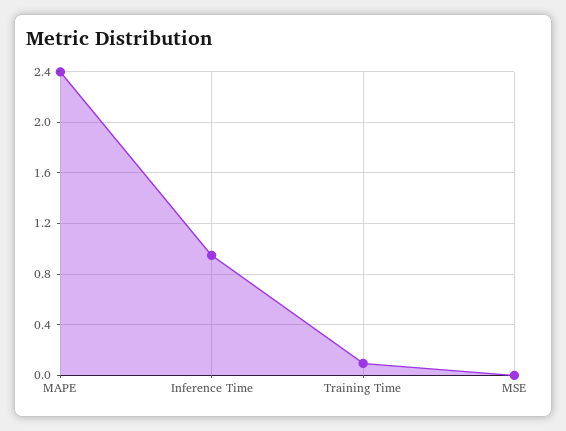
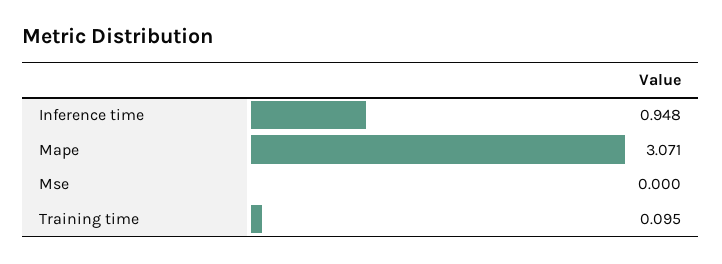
MAPE: 2.4 -> 3.071

